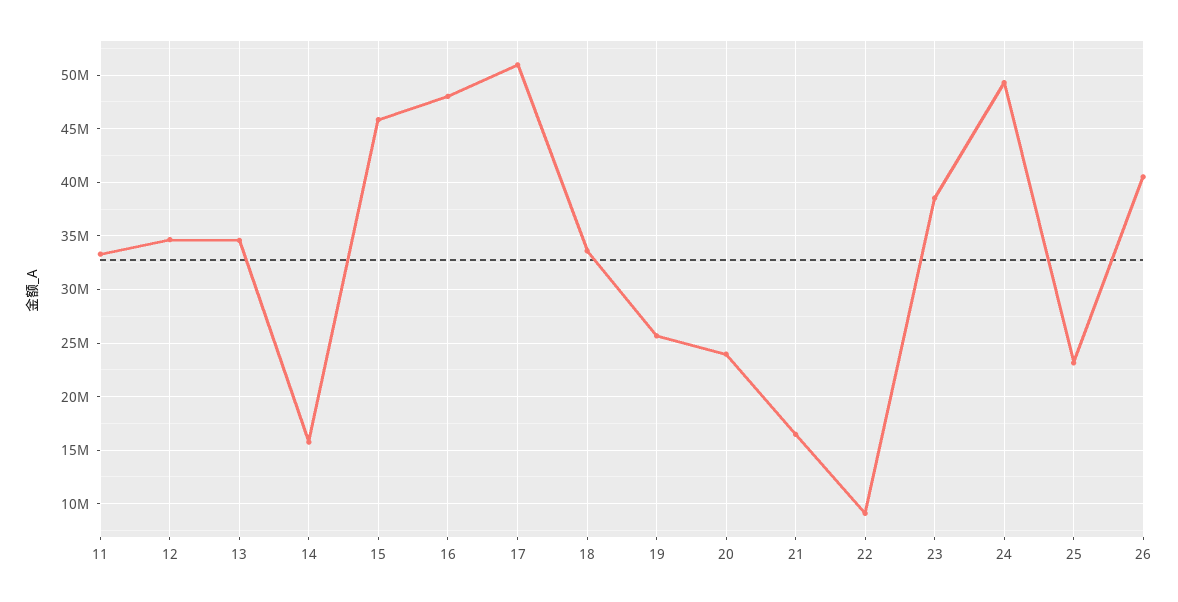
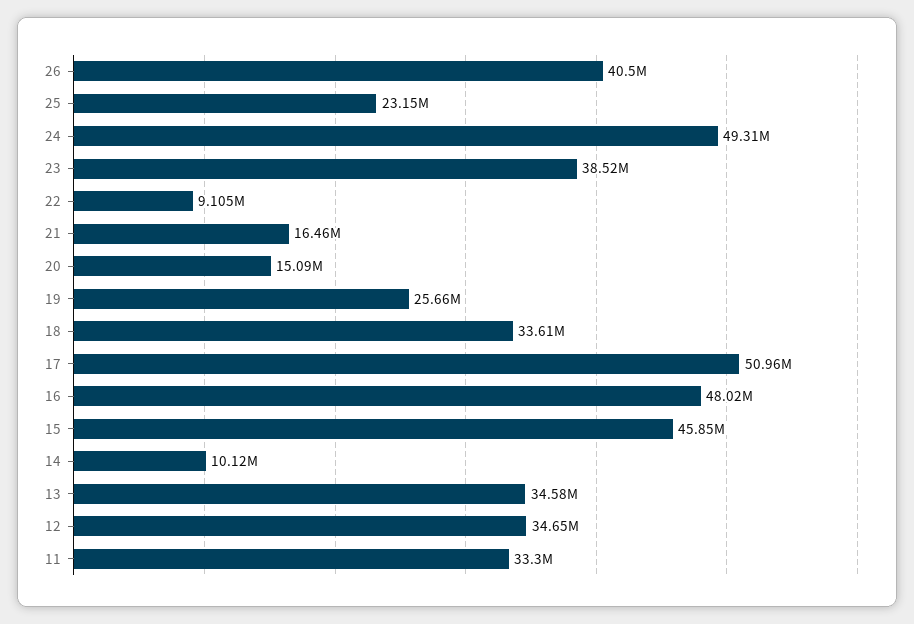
14: 16000000 -> 10120000
20: 24000000 -> 15090000

